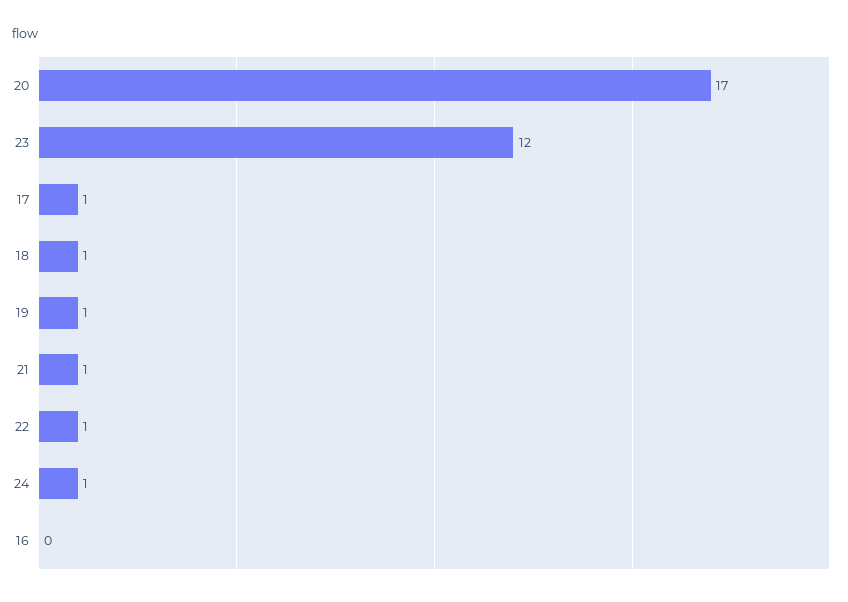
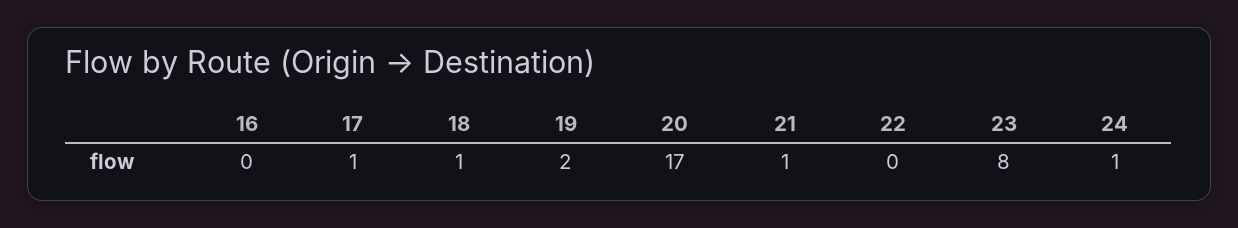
23: 12 -> 8
19: 1 -> 2
22: 1 -> 0

